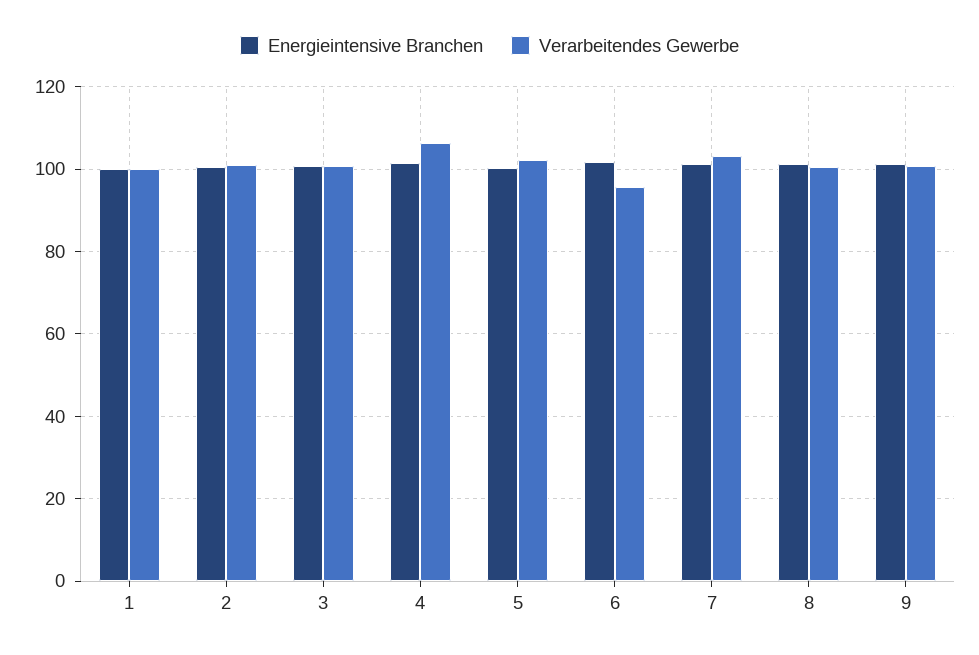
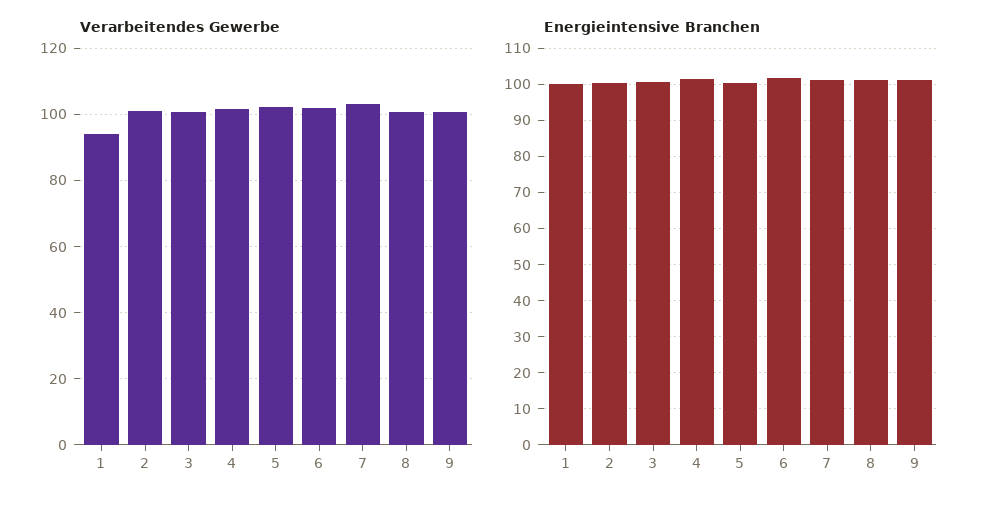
Verarbeitendes Gewerbe, 1: 100 -> 94
Verarbeitendes Gewerbe, 4: 106 -> 102
Verarbeitendes Gewerbe, 6: 96 -> 102

